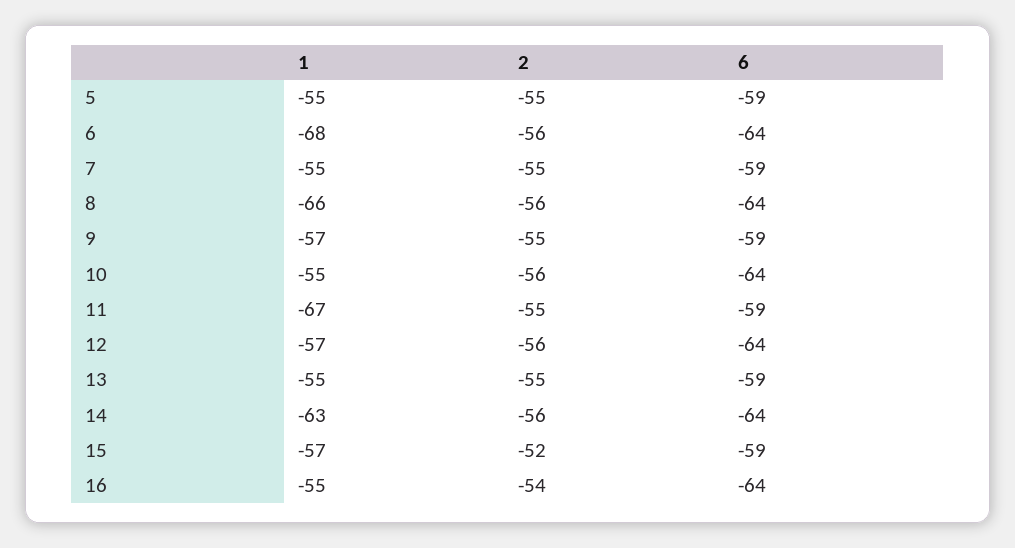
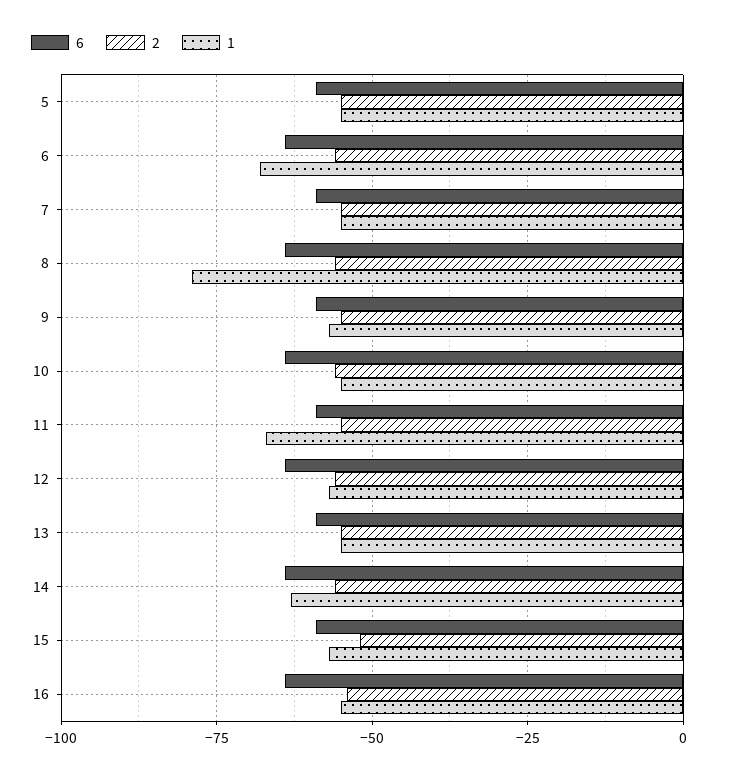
1, 8: -66 -> -80

